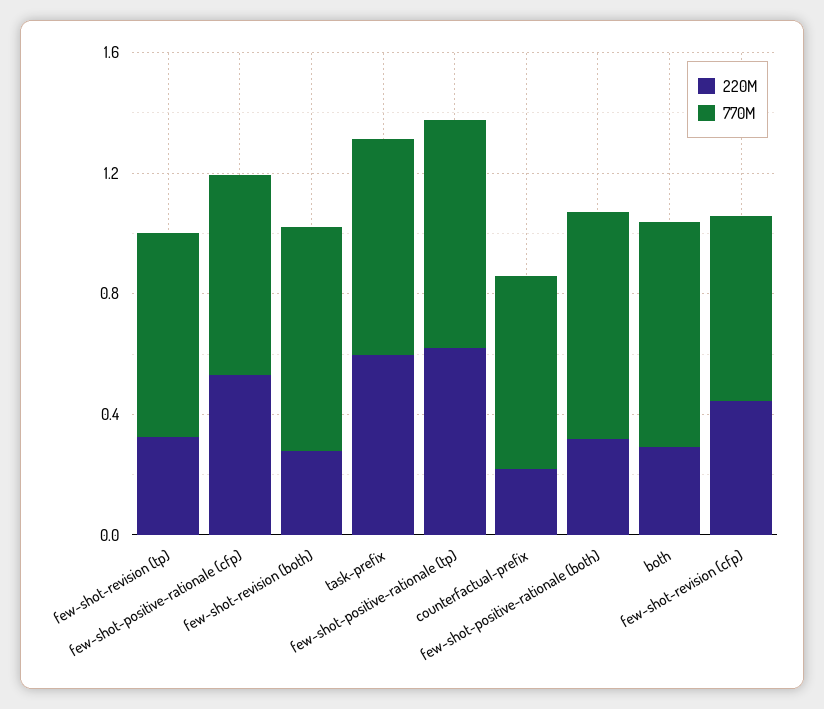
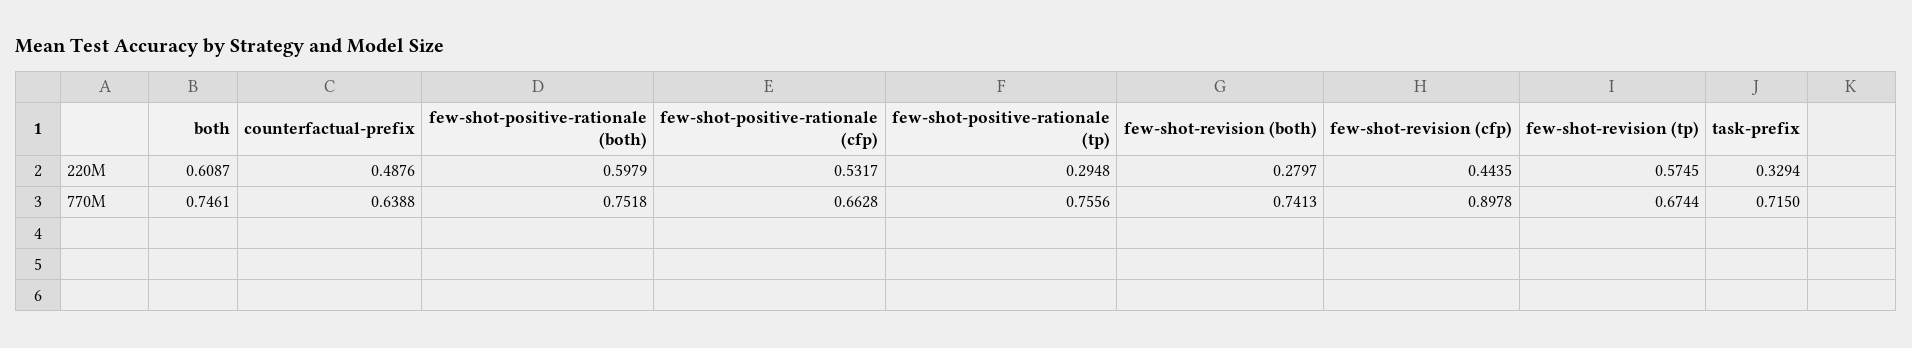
220M, few-shot-revision (tp): 0.3 -> 0.5745
220M, task-prefix: 0.6 -> 0.3294
220M, few-shot-positive-rationale (tp): 0.6 -> 0.2948
220M, counterfactual-prefix: 0.2 -> 0.4876
220M, few-shot-positive-rationale (both): 0.3 -> 0.5979
220M, both: 0.3 -> 0.6087
770M, few-shot-revision (cfp): 0.6 -> 0.8978

